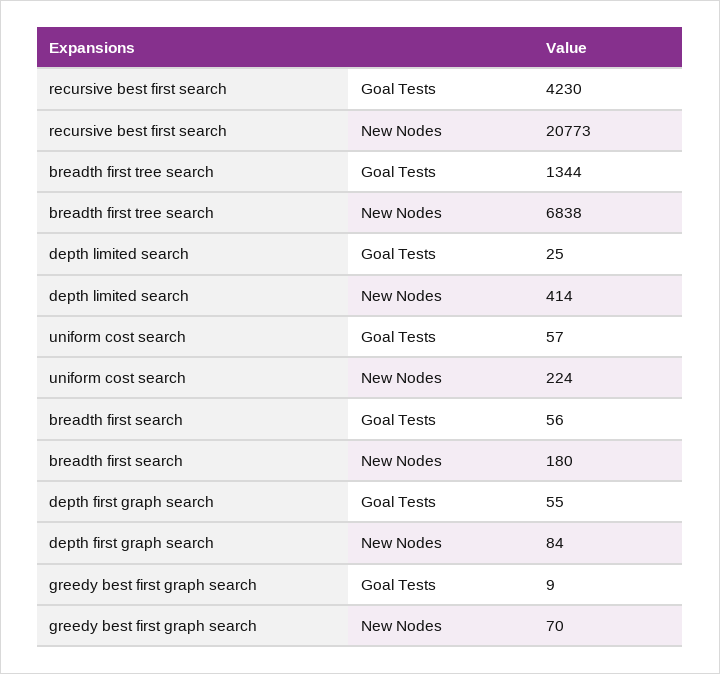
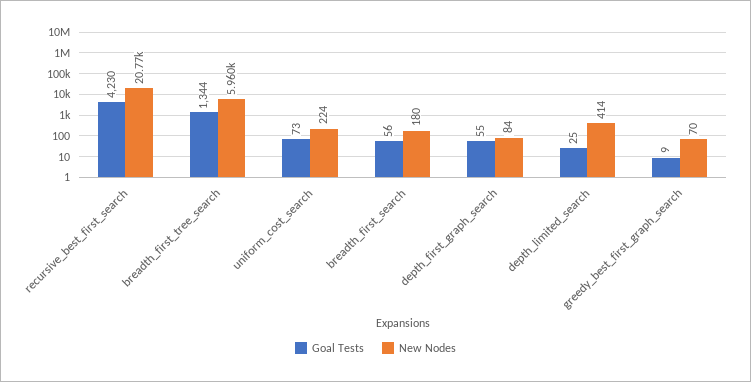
New Nodes, breadth first tree search: 6838 -> 5960
Goal Tests, uniform cost search: 57 -> 73

